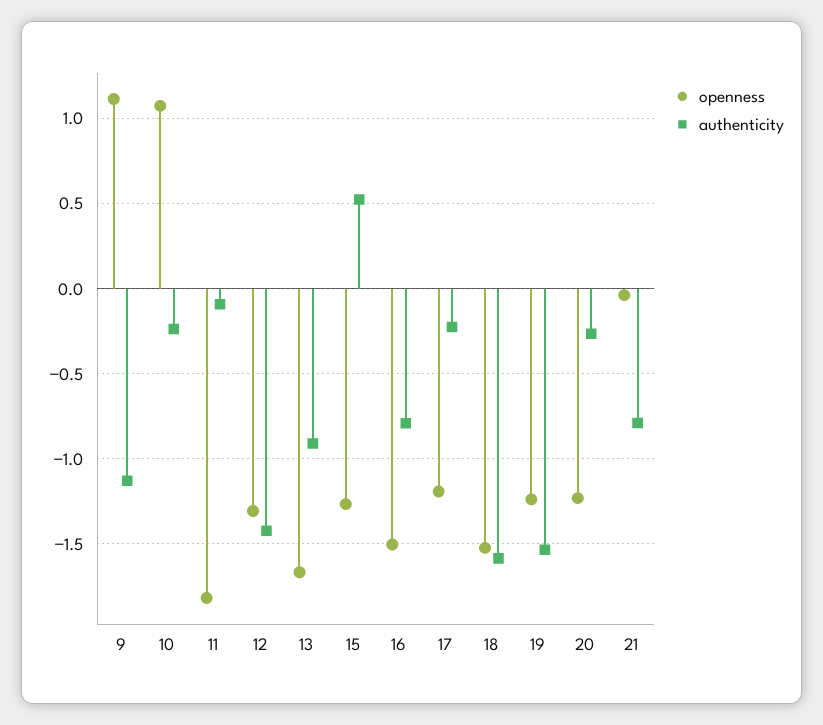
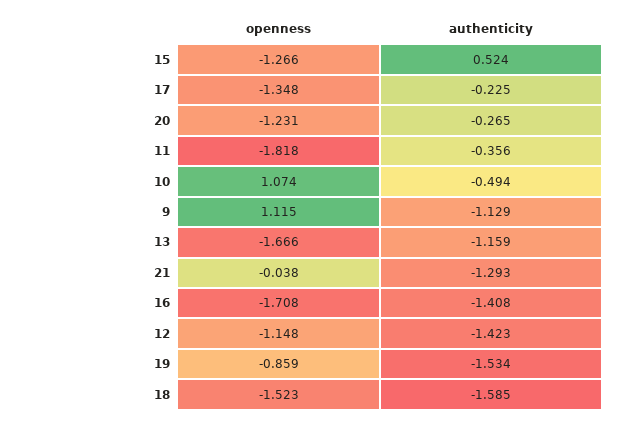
authenticity, 10: -0.25 -> -0.494
authenticity, 11: -0.1 -> -0.356
openness, 12: -1.3 -> -1.148
authenticity, 13: -0.9 -> -1.159
openness, 16: -1.5 -> -1.708
authenticity, 16: -0.8 -> -1.408
openness, 17: -1.2 -> -1.348
openness, 19: -1.25 -> -0.859
authenticity, 21: -0.8 -> -1.293

